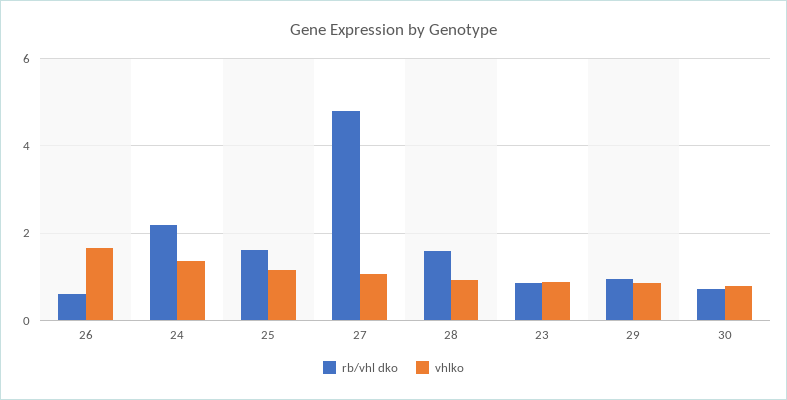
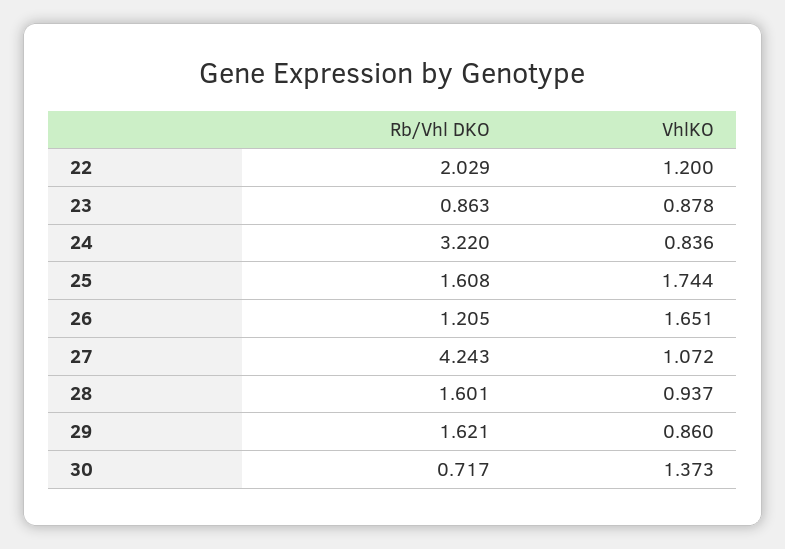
rb/vhl dko, 26: 0.6 -> 1.205
rb/vhl dko, 24: 2.2 -> 3.22
vhlko, 24: 1.4 -> 0.836
vhlko, 25: 1.2 -> 1.744
rb/vhl dko, 27: 4.8 -> 4.243
rb/vhl dko, 29: 1 -> 1.621
vhlko, 30: 0.8 -> 1.373
rb/vhl dko, 22: none -> 2.029
vhlko, 22: none -> 1.2

